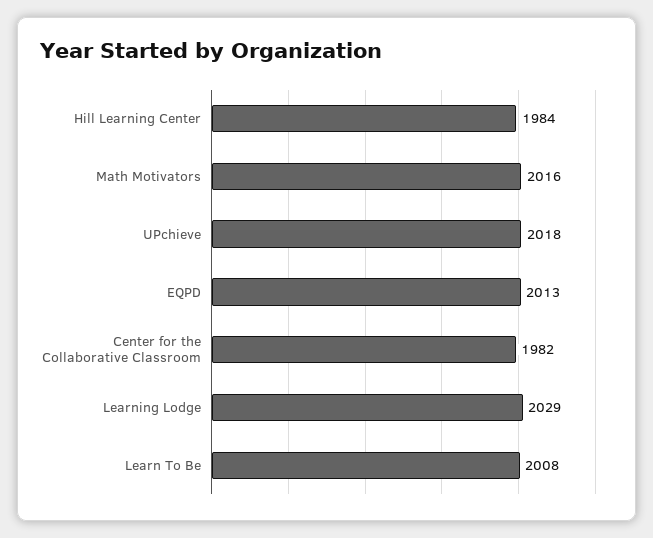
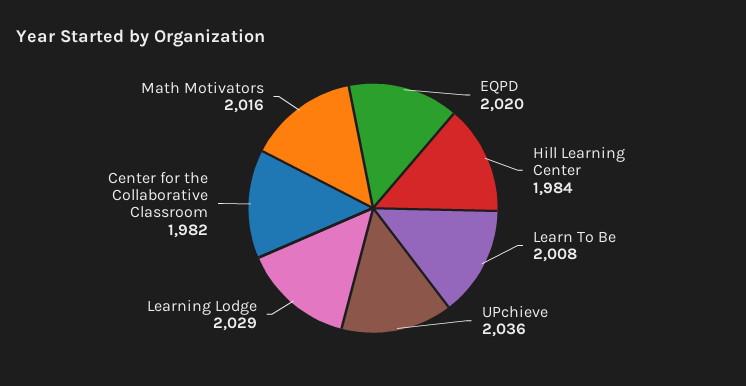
UPchieve: 2018 -> 2036
EQPD: 2013 -> 2020

